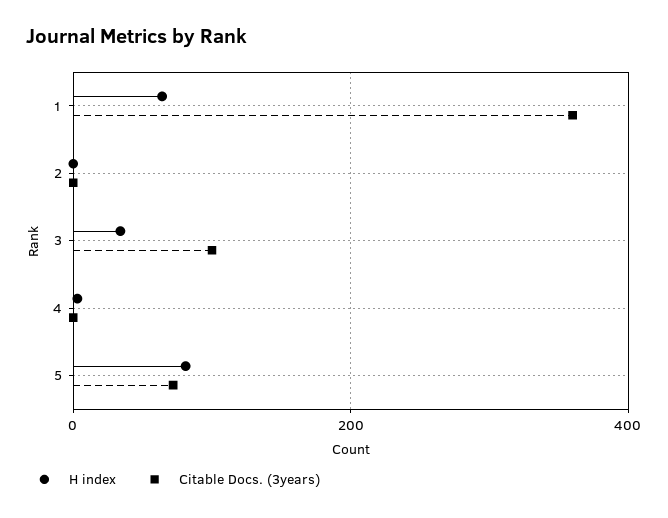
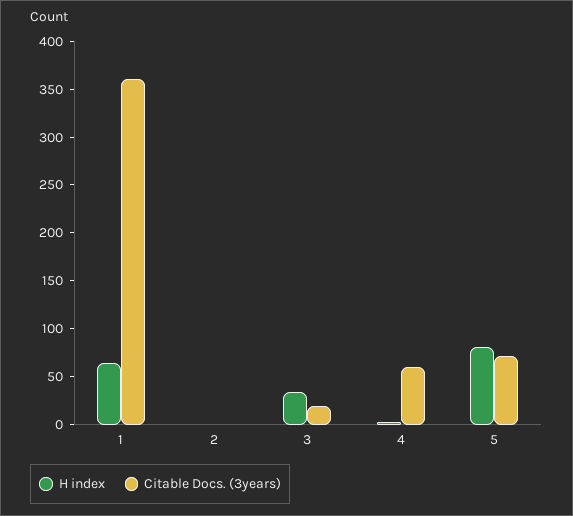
Citable Docs. (3years), 3: 100 -> 20
Citable Docs. (3years), 4: 0 -> 60

